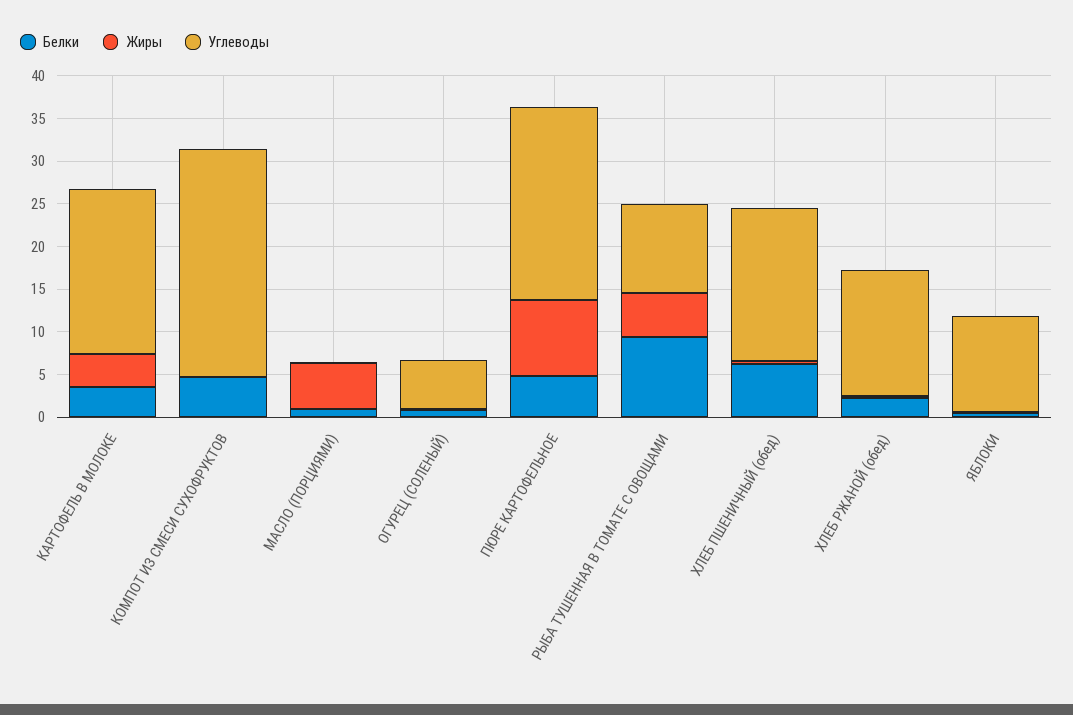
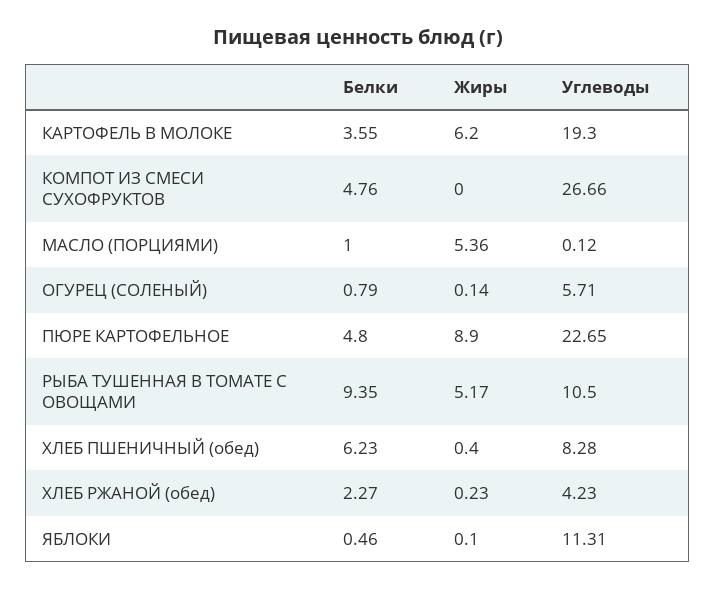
Жиры, КАРТОФЕЛЬ В МОЛОКЕ: 4 -> 6.2
Углеводы, ХЛЕБ ПШЕНИЧНЫЙ (обед): 18 -> 8.28
Углеводы, ХЛЕБ РЖАНОЙ (обед): 15 -> 4.23

